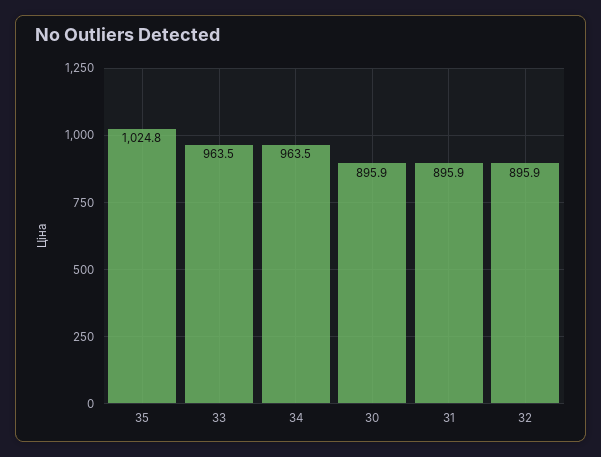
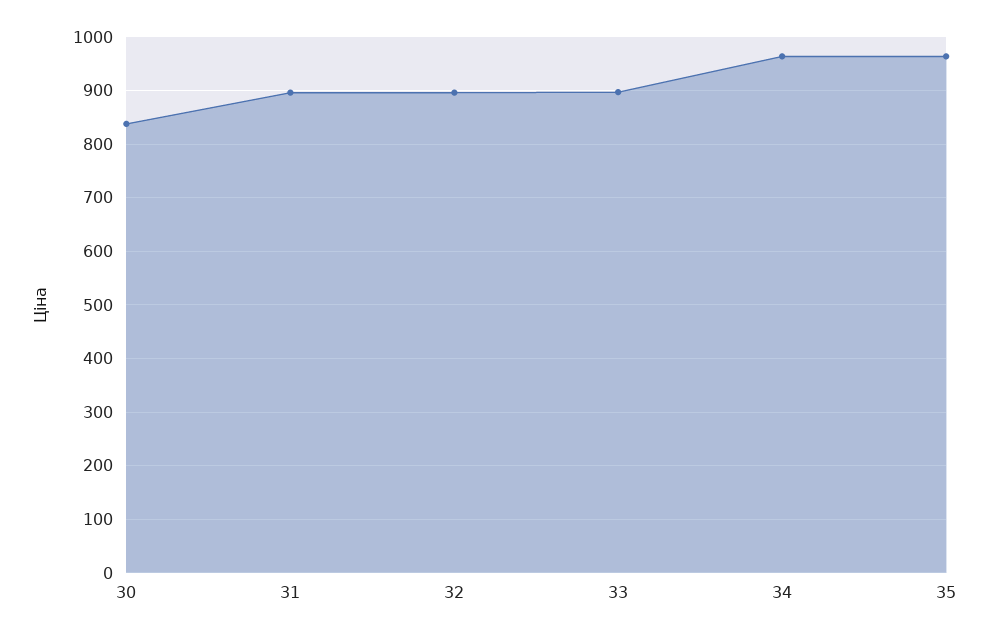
35: 1024.8 -> 960
33: 963.5 -> 900
30: 895.9 -> 840

